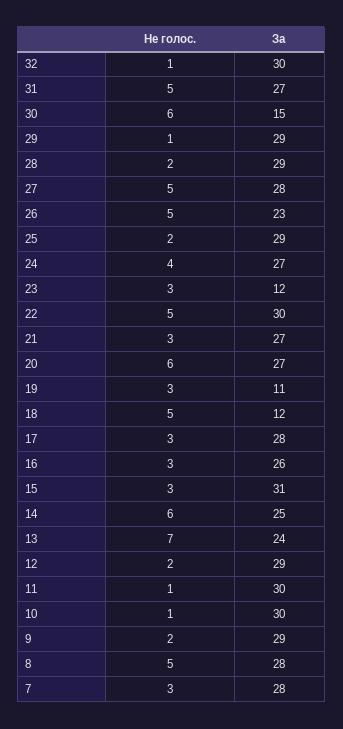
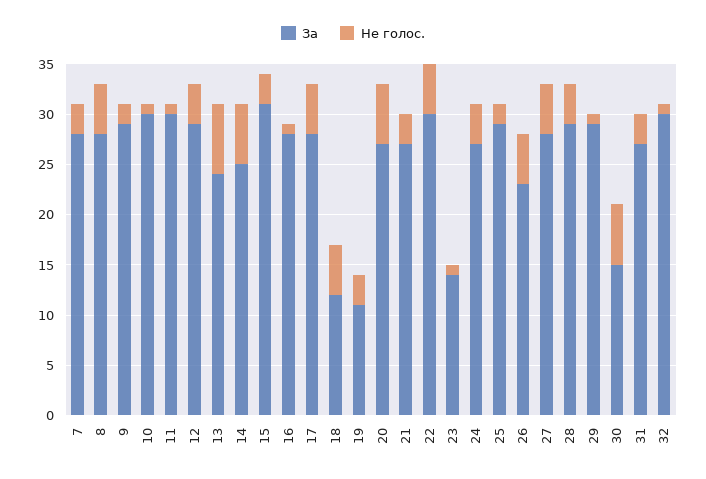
Не голос., 31: 5 -> 3
Не голос., 28: 2 -> 4
Не голос., 23: 3 -> 1
За, 23: 12 -> 14
Не голос., 17: 3 -> 5
Не голос., 16: 3 -> 1
За, 16: 26 -> 28
Не голос., 12: 2 -> 4

